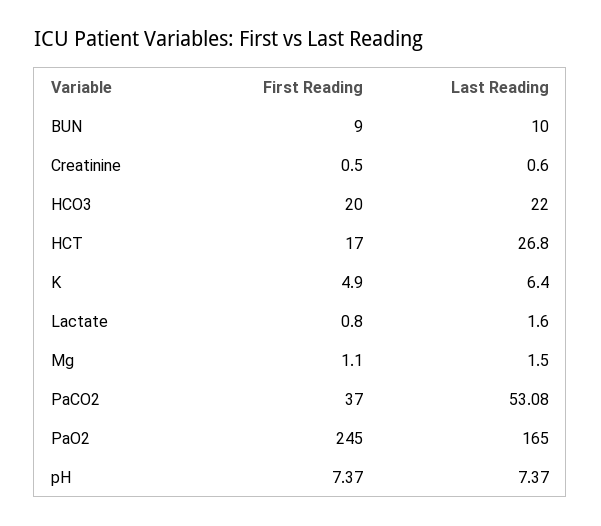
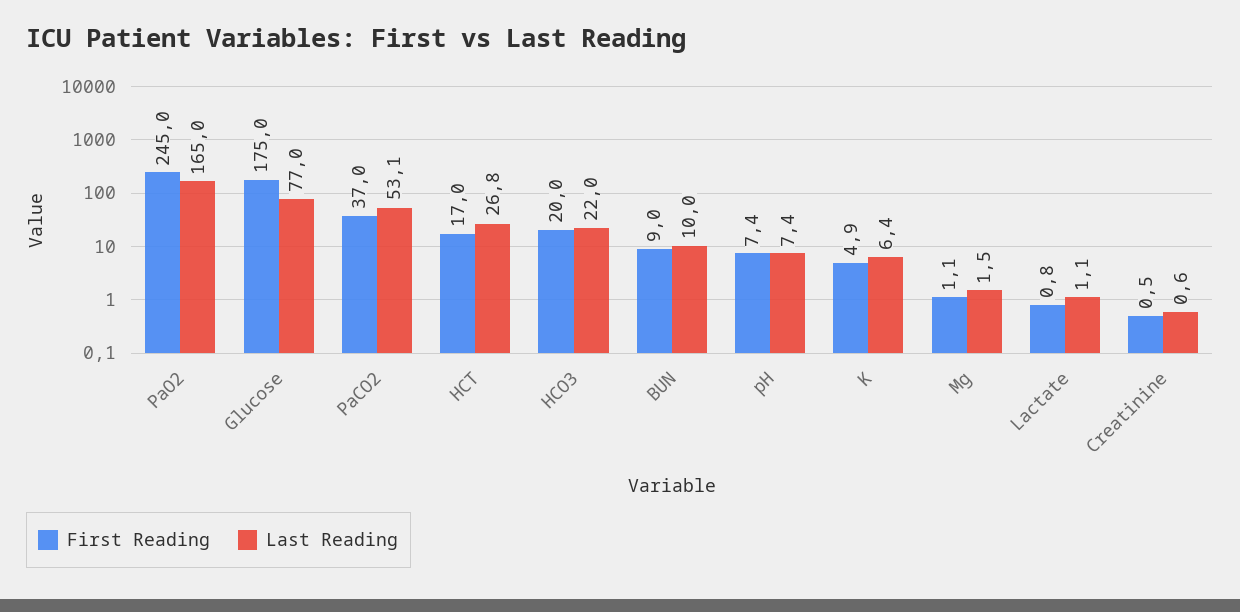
Last Reading, Lactate: 1.6 -> 1.1
First Reading, Glucose: none -> 175
Last Reading, Glucose: none -> 77

